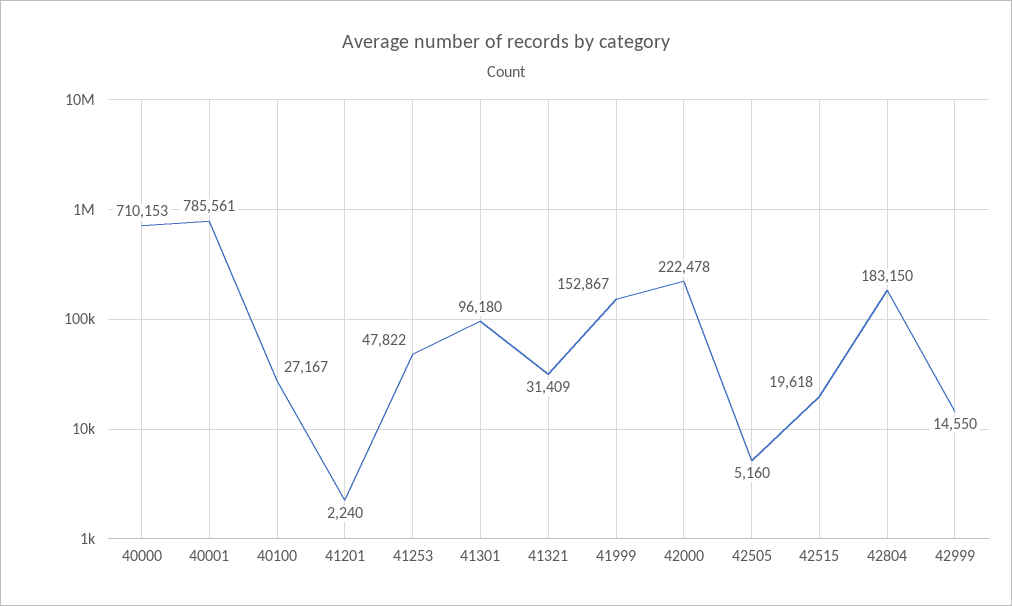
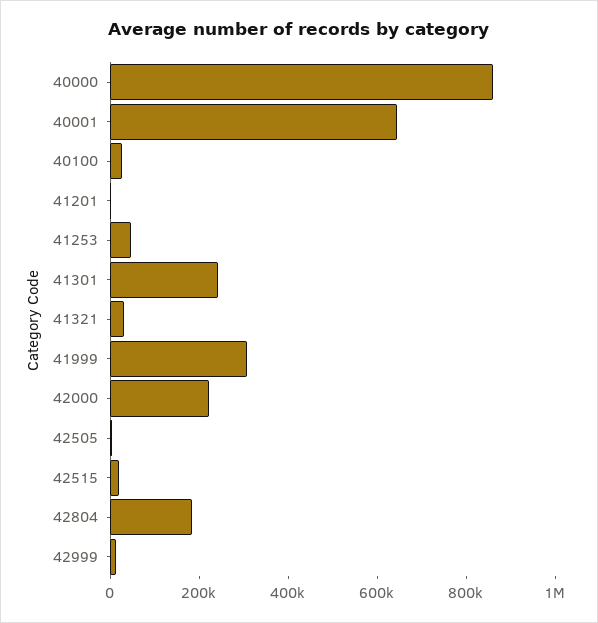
40000: 710153 -> 850000
40001: 785561 -> 650000
41301: 96180 -> 250000
41999: 152867 -> 300000

